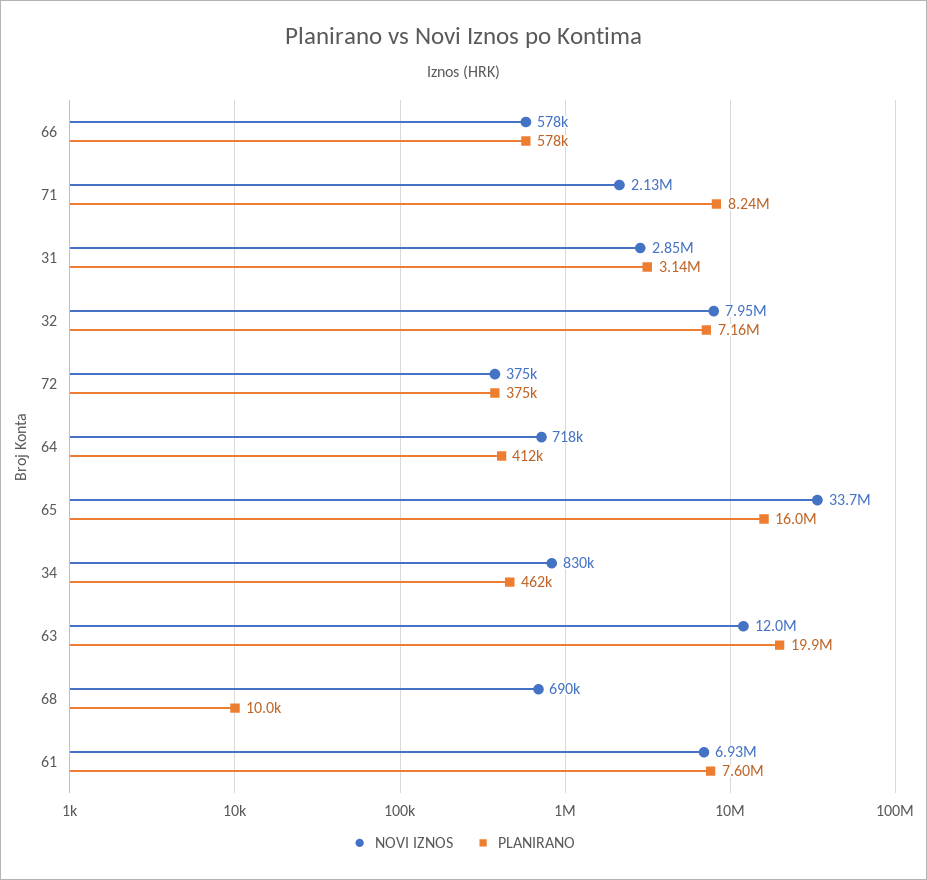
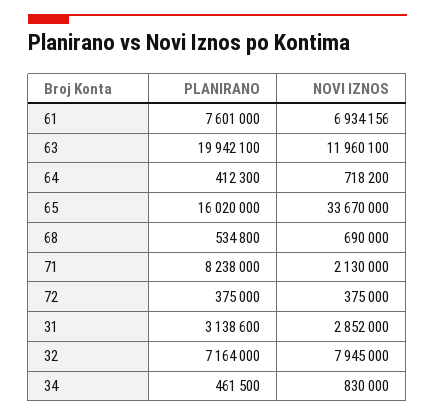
NOVI IZNOS, 66: 578000 -> none
PLANIRANO, 66: 578000 -> none
PLANIRANO, 68: 10000 -> 534800

